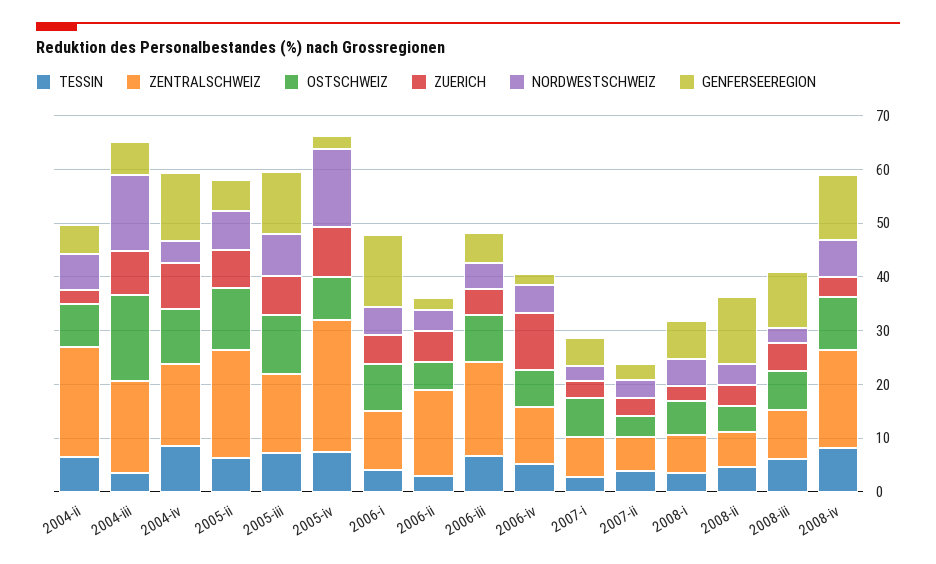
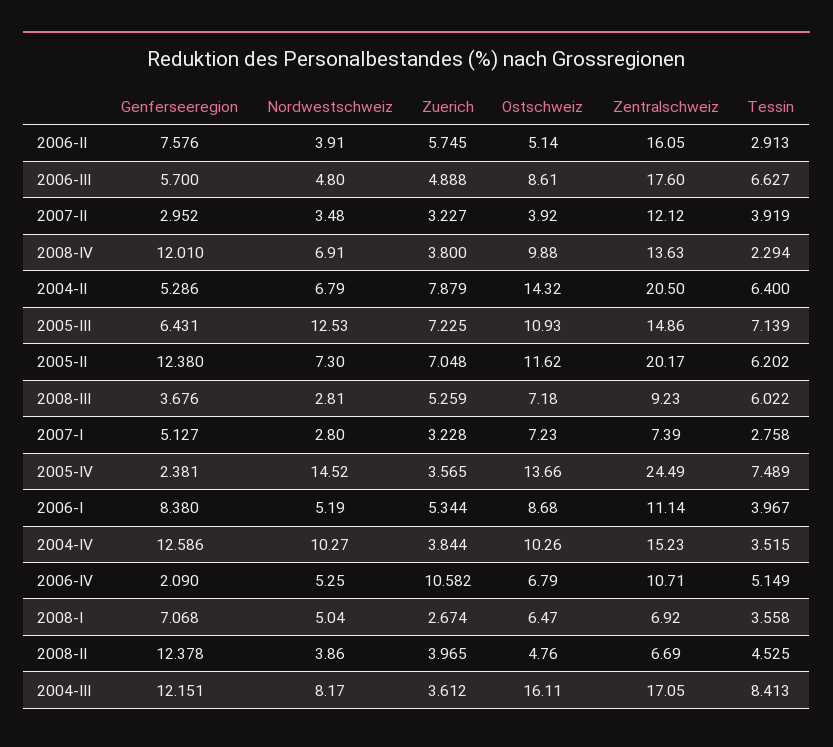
OSTSCHWEIZ, 2004-ii: 8 -> 14.32
ZUERICH, 2004-ii: 2 -> 7.879
TESSIN, 2004-iii: 4 -> 8.413
ZUERICH, 2004-iii: 8 -> 3.612
NORDWESTSCHWEIZ, 2004-iii: 14 -> 8.17
GENFERSEEREGION, 2004-iii: 6 -> 12.151
TESSIN, 2004-iv: 8 -> 3.515
ZUERICH, 2004-iv: 8 -> 3.844
NORDWESTSCHWEIZ, 2004-iv: 4 -> 10.27
GENFERSEEREGION, 2005-ii: 6 -> 12.38
NORDWESTSCHWEIZ, 2005-iii: 8 -> 12.53
GENFERSEEREGION, 2005-iii: 12 -> 6.431
OSTSCHWEIZ, 2005-iv: 8 -> 13.66
ZUERICH, 2005-iv: 10 -> 3.565
GENFERSEEREGION, 2006-i: 14 -> 8.38
GENFERSEEREGION, 2006-ii: 2 -> 7.576
ZENTRALSCHWEIZ, 2007-ii: 6 -> 12.12
GENFERSEEREGION, 2008-iii: 10 -> 3.676
TESSIN, 2008-iv: 8 -> 2.294
ZENTRALSCHWEIZ, 2008-iv: 18 -> 13.63

